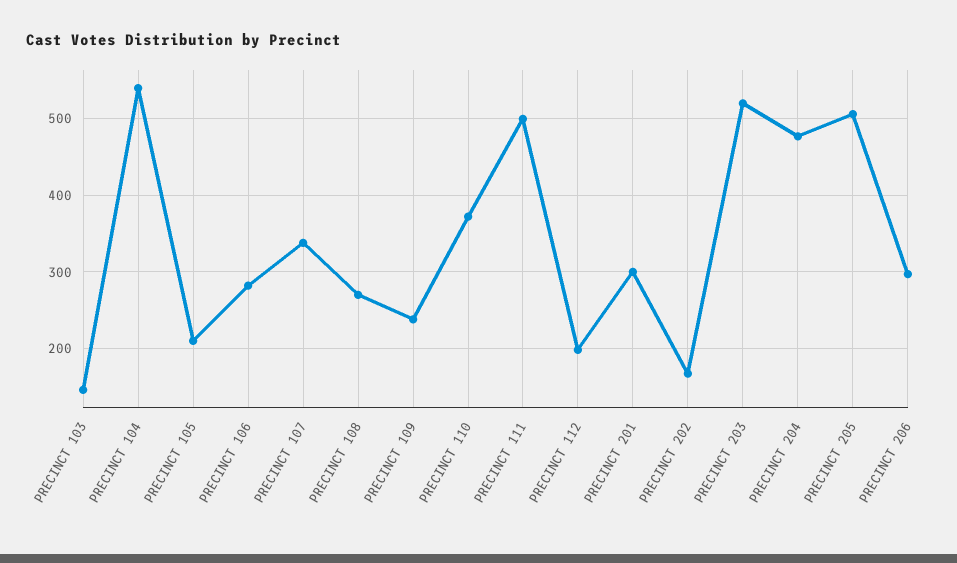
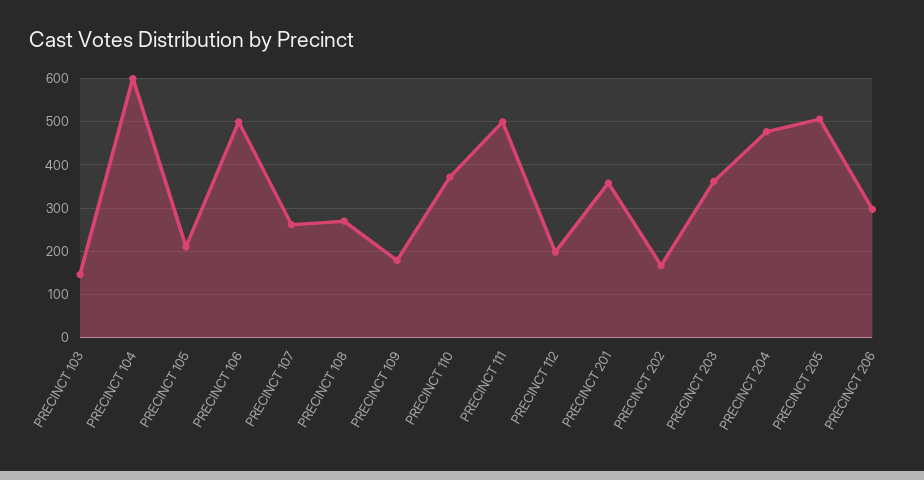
PRECINCT 104: 540 -> 600
PRECINCT 106: 280 -> 500
PRECINCT 107: 340 -> 260
PRECINCT 109: 240 -> 180
PRECINCT 201: 300 -> 360
PRECINCT 203: 520 -> 360

